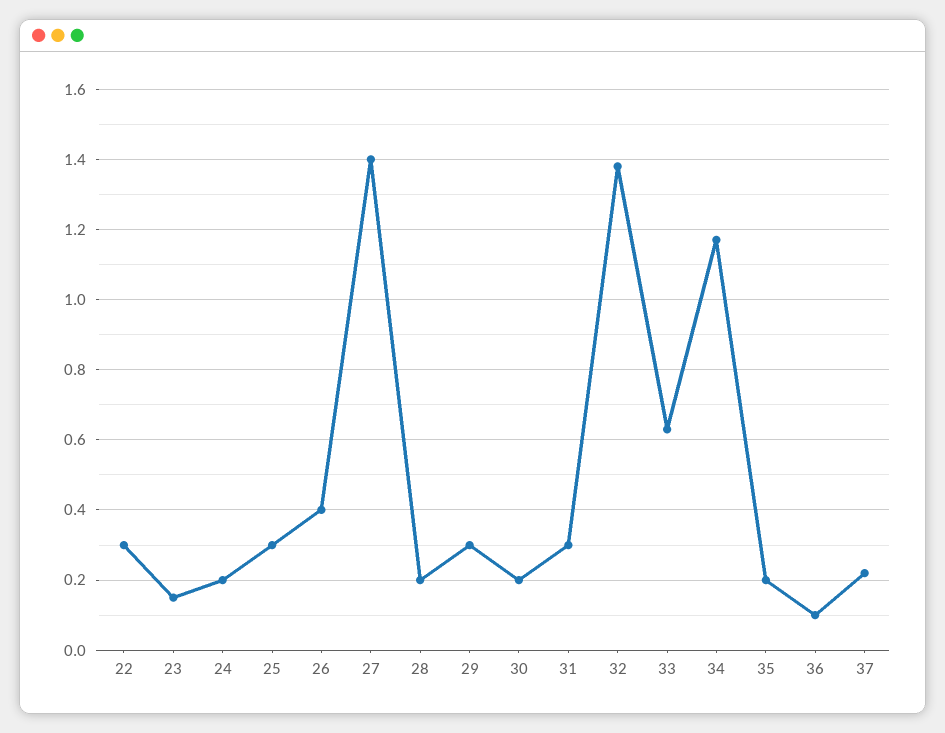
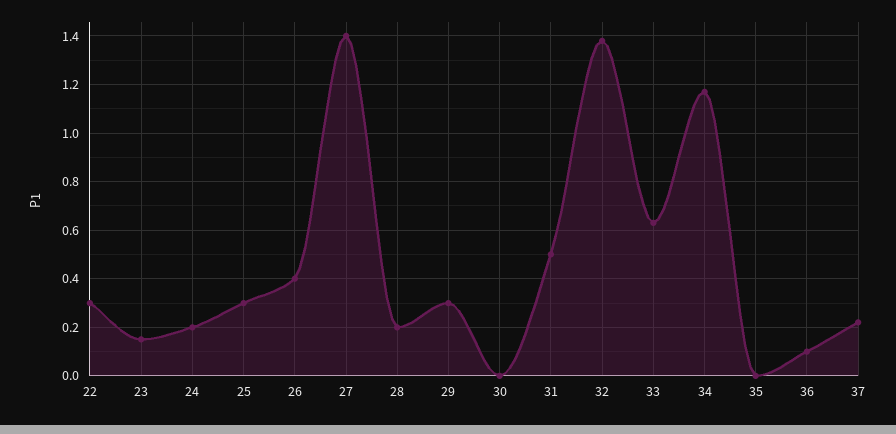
30: 0.2 -> 0
31: 0.3 -> 0.5
35: 0.2 -> 0

